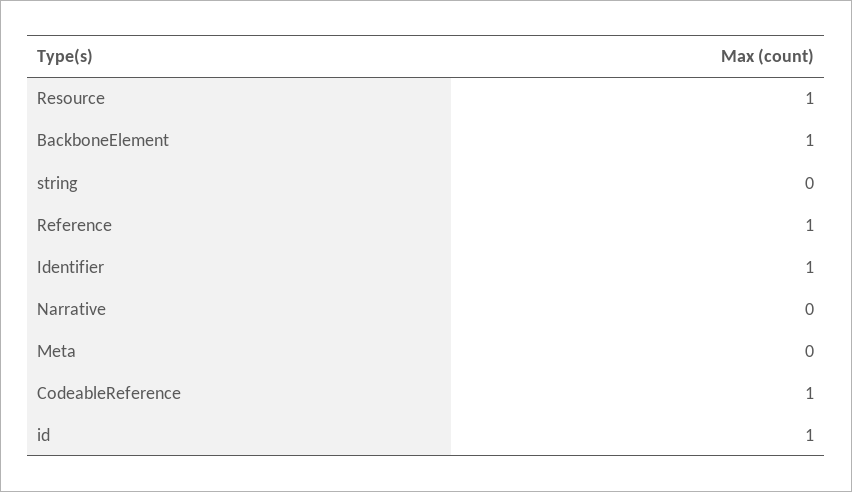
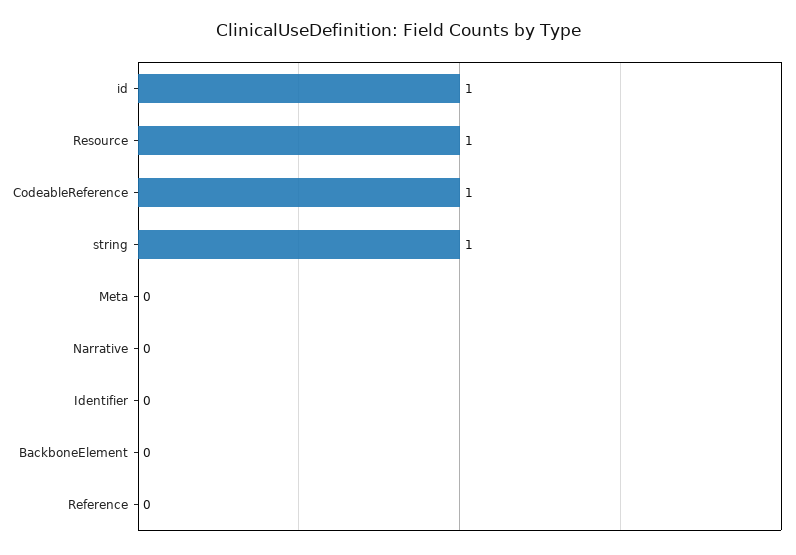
BackboneElement: 1 -> 0
string: 0 -> 1
Reference: 1 -> 0
Identifier: 1 -> 0

